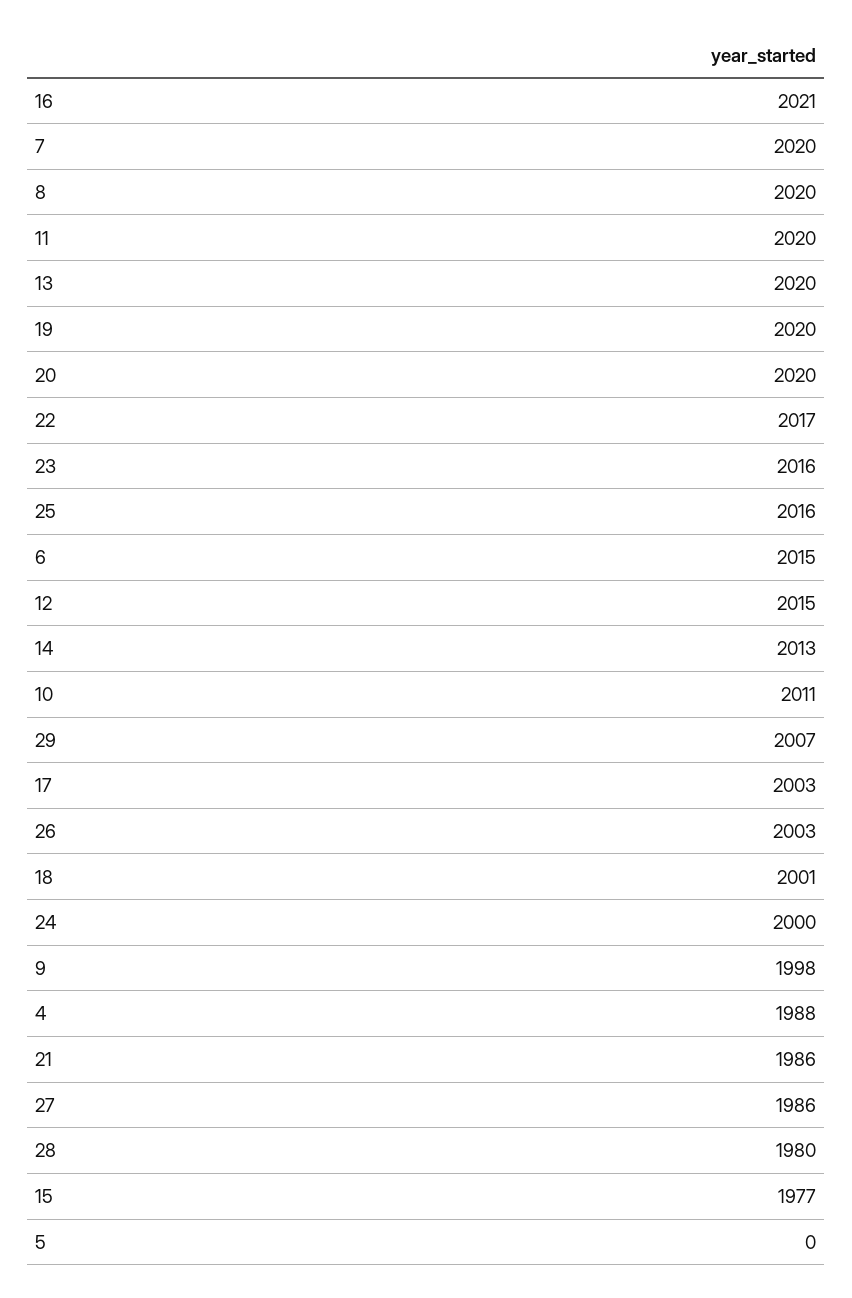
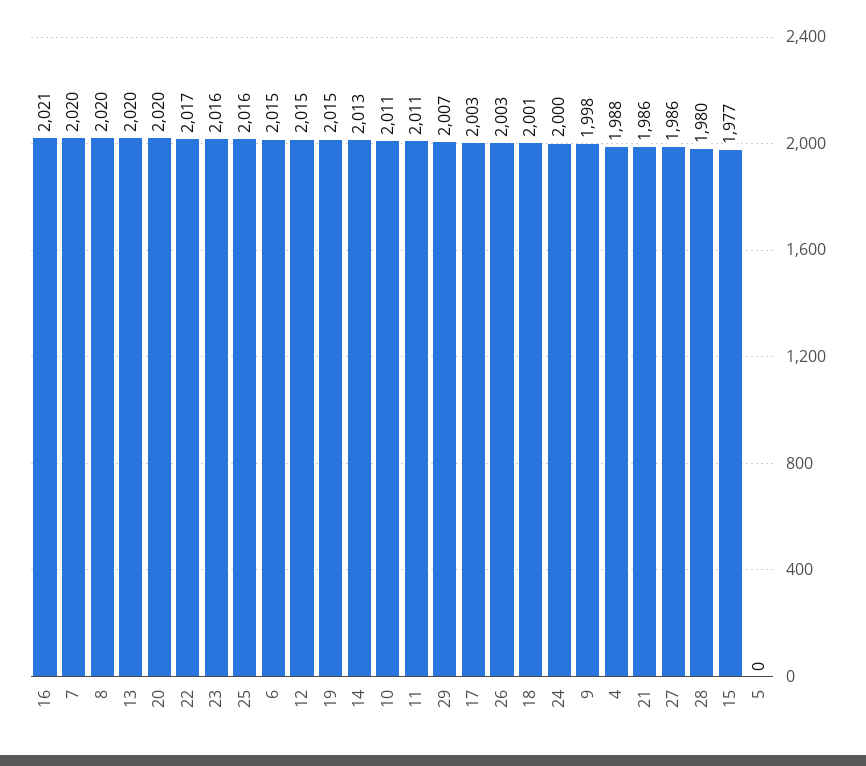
11: 2020 -> 2011
19: 2020 -> 2015

